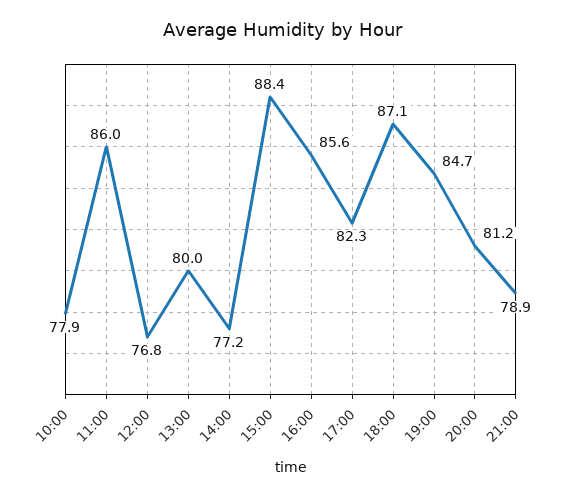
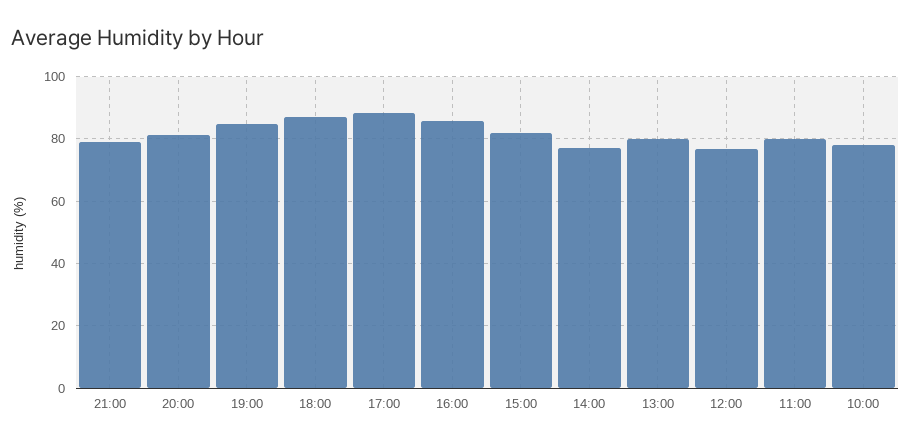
11:00: 86 -> 80
15:00: 88.4 -> 82
17:00: 82.3 -> 88

